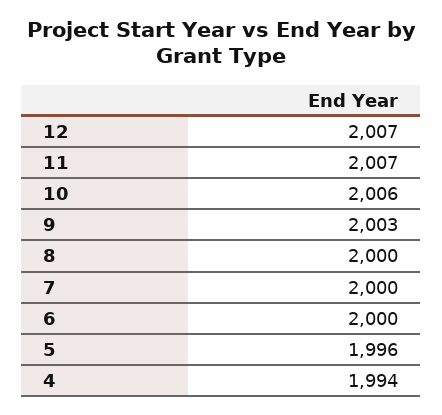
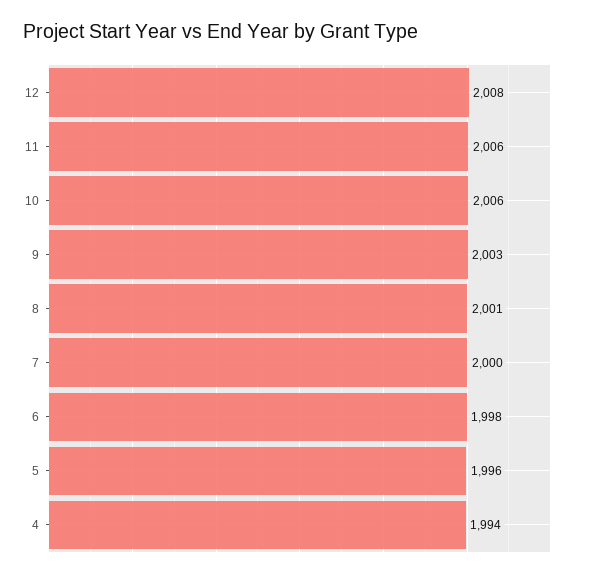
12: 2007 -> 2008
11: 2007 -> 2006
8: 2000 -> 2001
6: 2000 -> 1998

